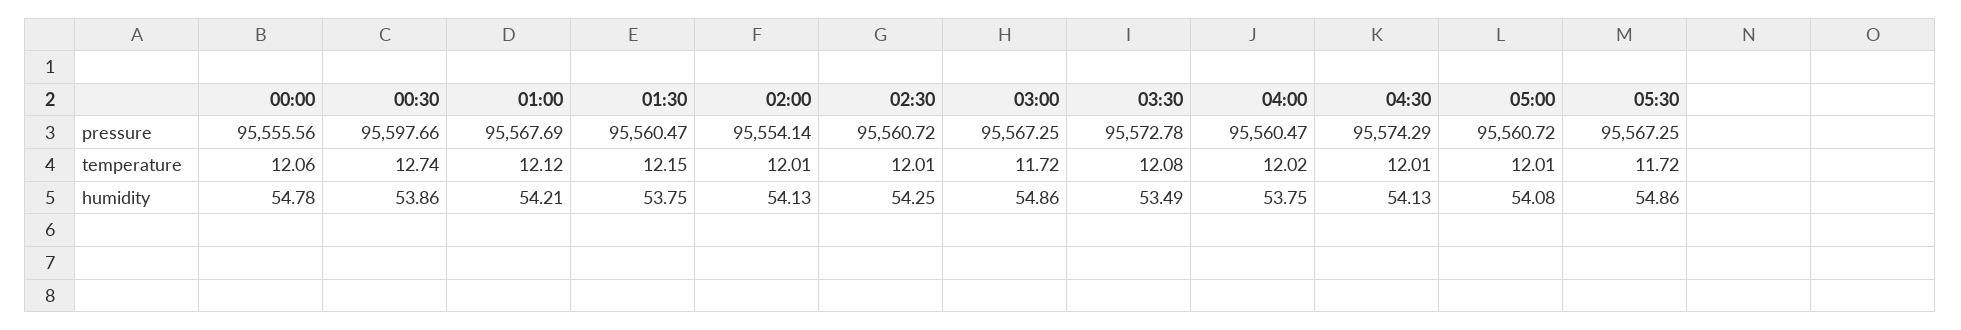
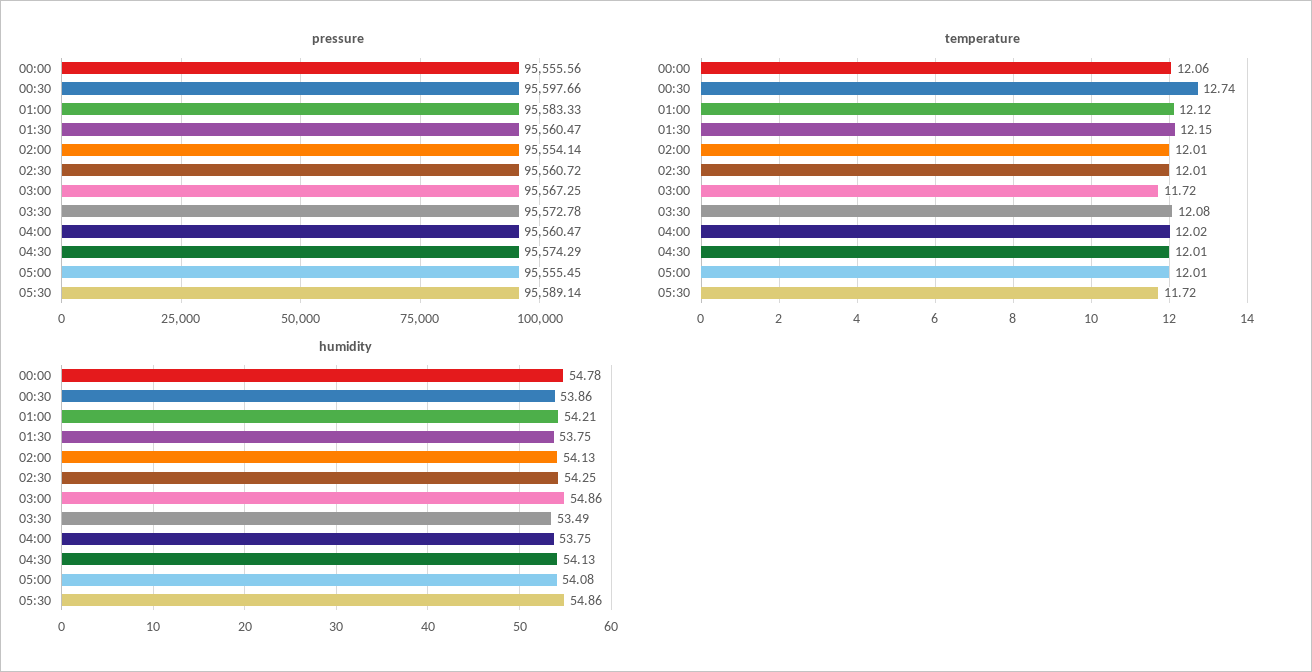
pressure, 01:00: 95567.69 -> 95583.33
pressure, 05:00: 95560.72 -> 95555.45
pressure, 05:30: 95567.25 -> 95589.14

